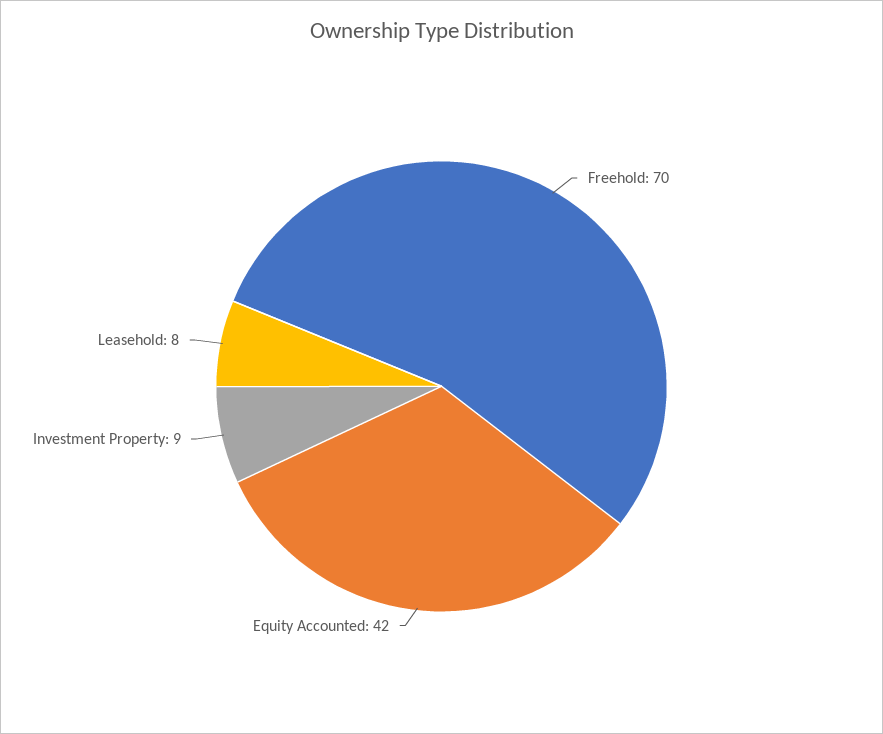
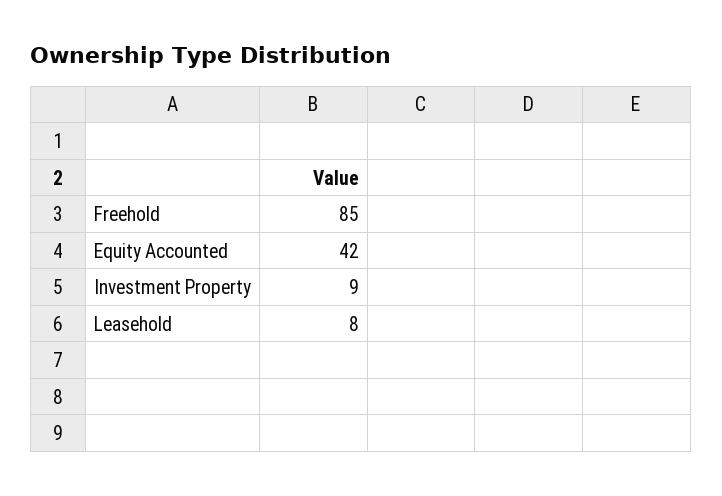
Freehold: 70 -> 85

